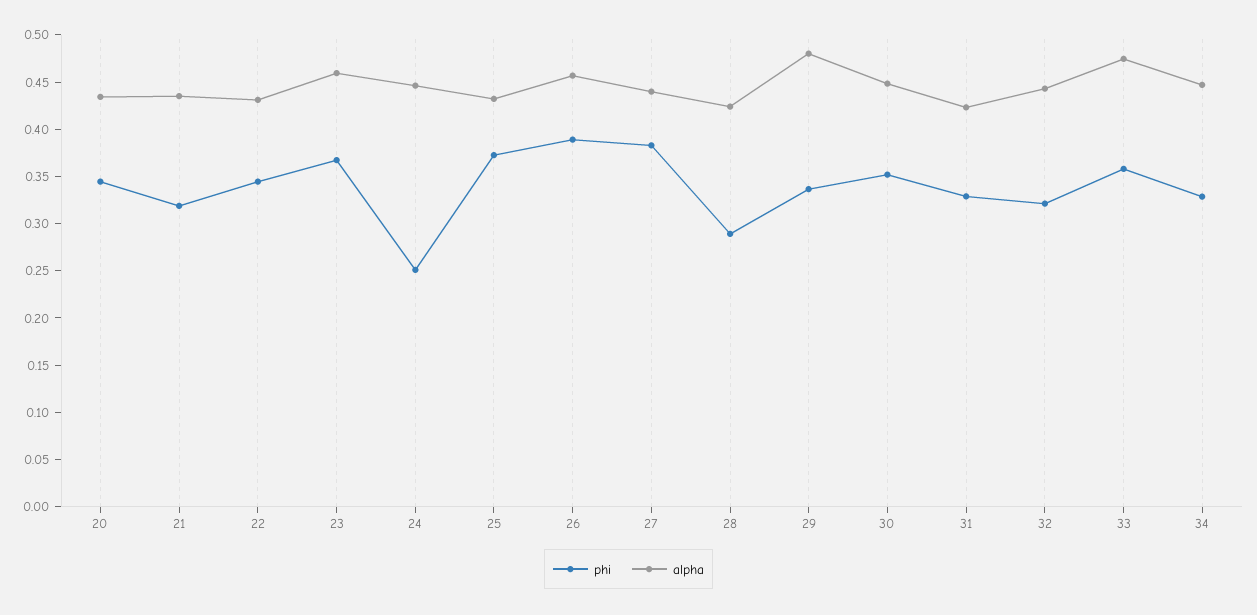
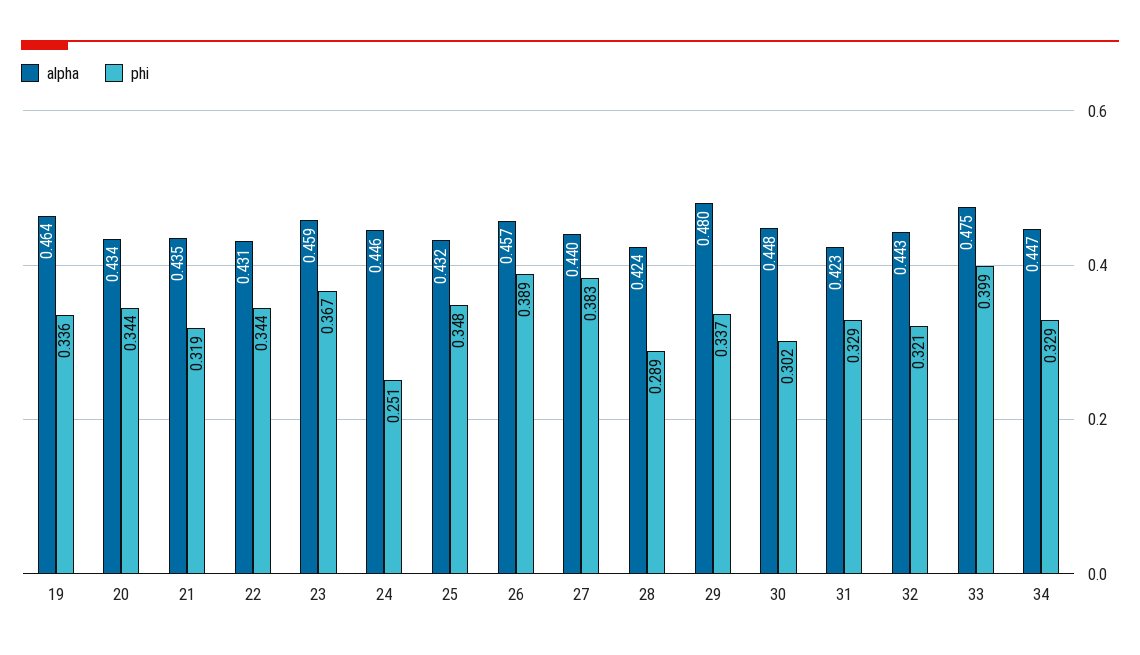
phi, 25: 0.37 -> 0.348
phi, 30: 0.35 -> 0.302
phi, 33: 0.36 -> 0.399
alpha, 19: none -> 0.464
phi, 19: none -> 0.336

